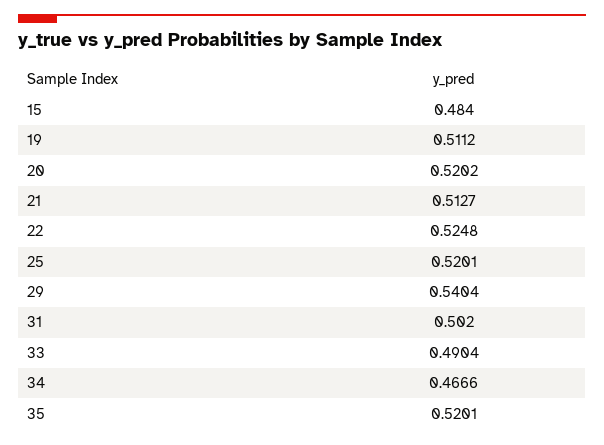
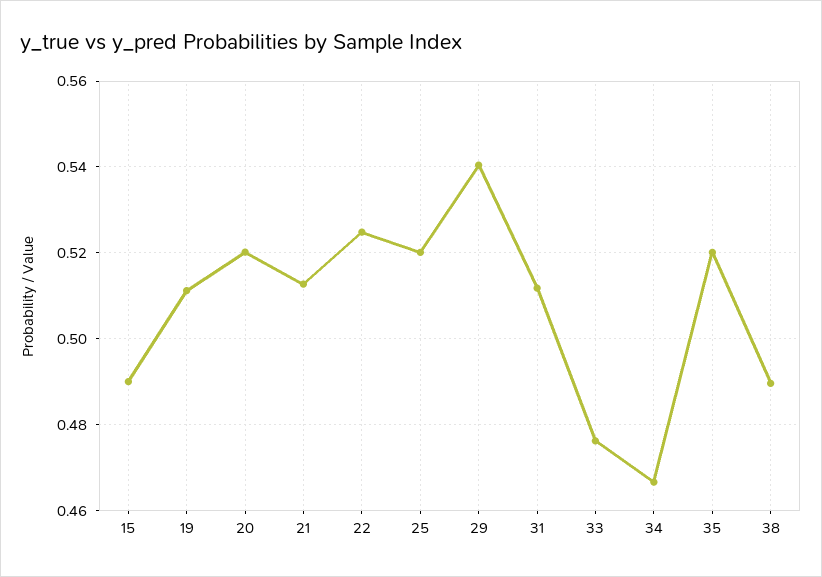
15: 0.484 -> 0.49
31: 0.502 -> 0.512
33: 0.4904 -> 0.476
38: none -> 0.49

